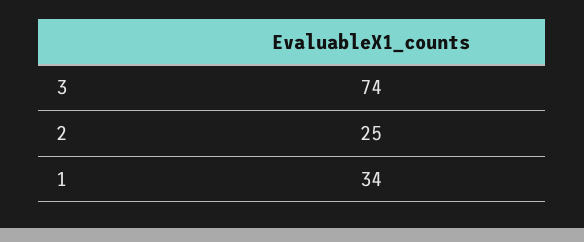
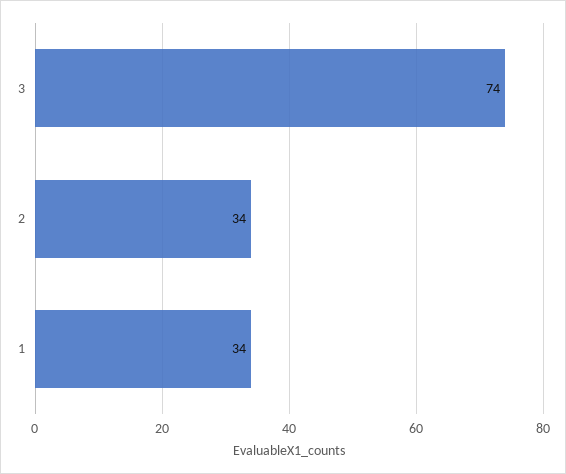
2: 25 -> 34

